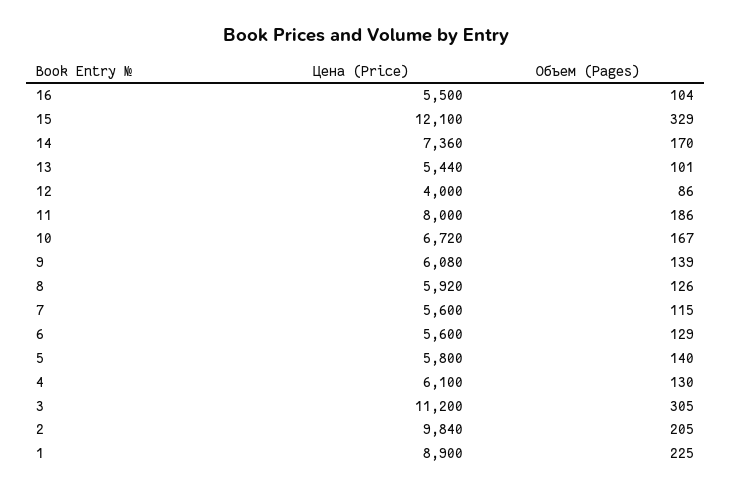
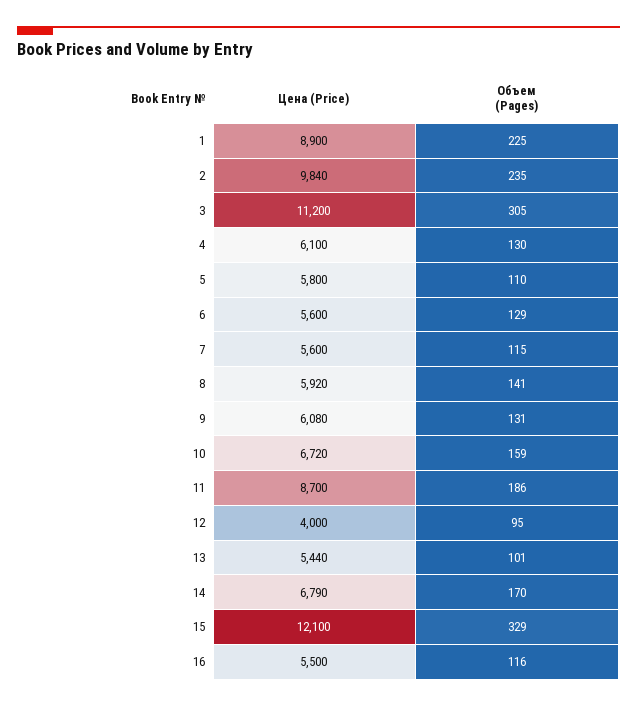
Объем (Pages), 16: 104 -> 116
Цена (Price), 14: 7360 -> 6790
Объем (Pages), 12: 86 -> 95
Цена (Price), 11: 8000 -> 8700
Объем (Pages), 10: 167 -> 159
Объем (Pages), 9: 139 -> 131
Объем (Pages), 8: 126 -> 141
Объем (Pages), 5: 140 -> 110
Объем (Pages), 2: 205 -> 235

